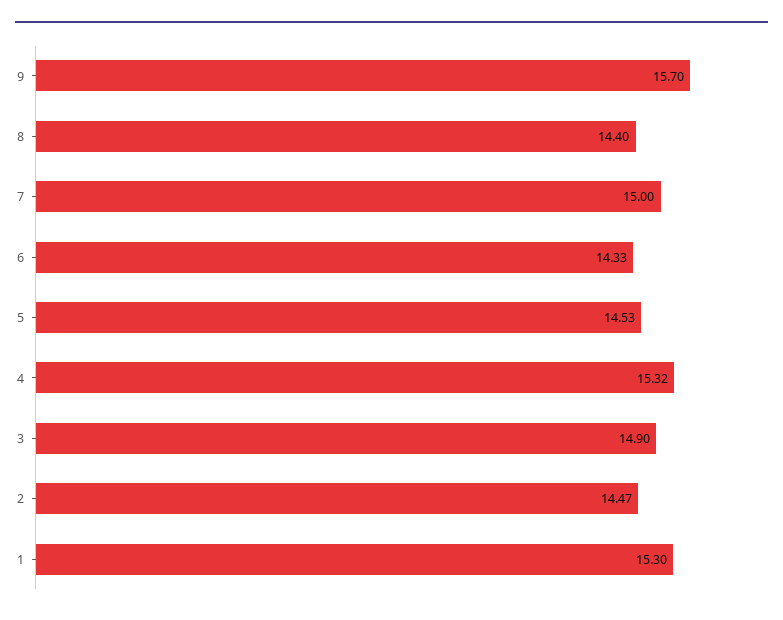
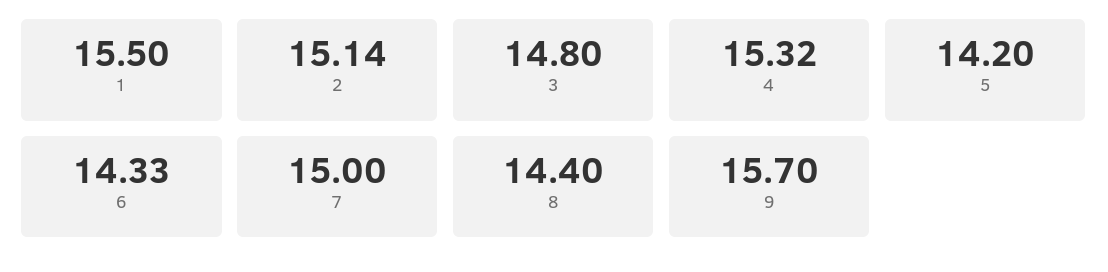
5: 14.53 -> 14.2
3: 14.9 -> 14.8
2: 14.47 -> 15.14
1: 15.3 -> 15.5

